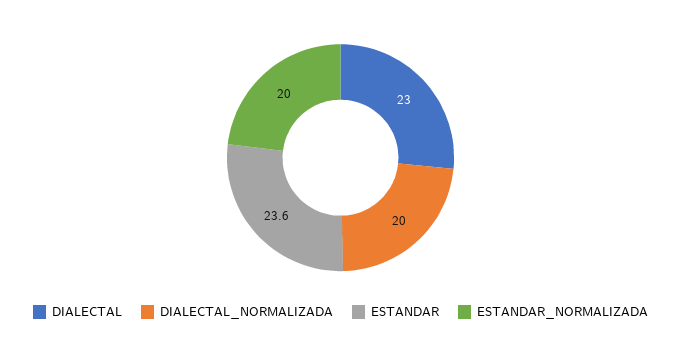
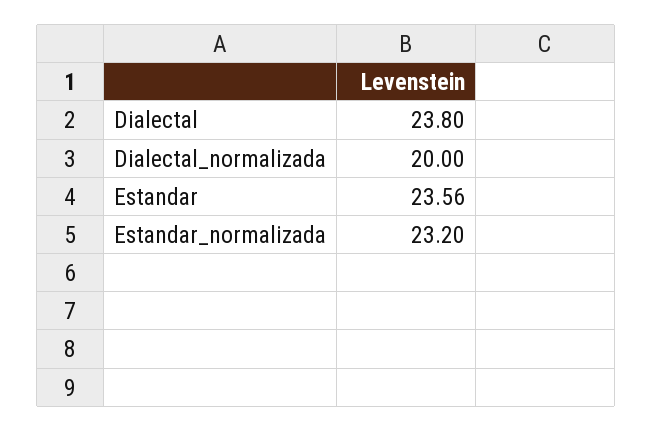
DIALECTAL: 23 -> 23.8
ESTANDAR_NORMALIZADA: 20 -> 23.2

